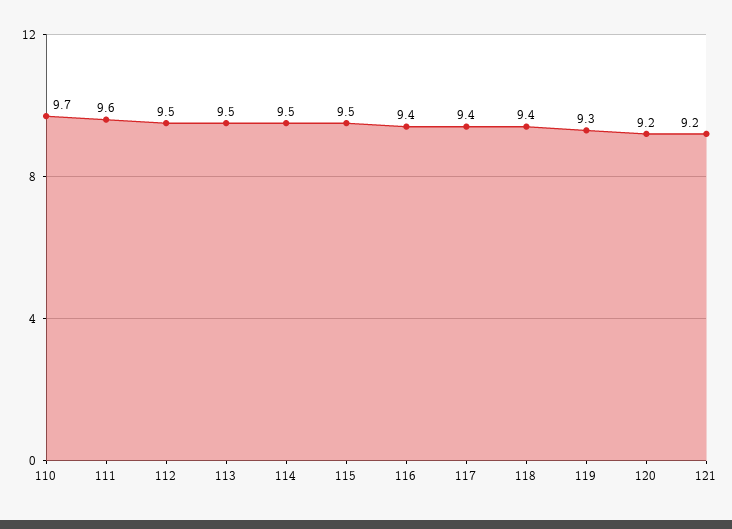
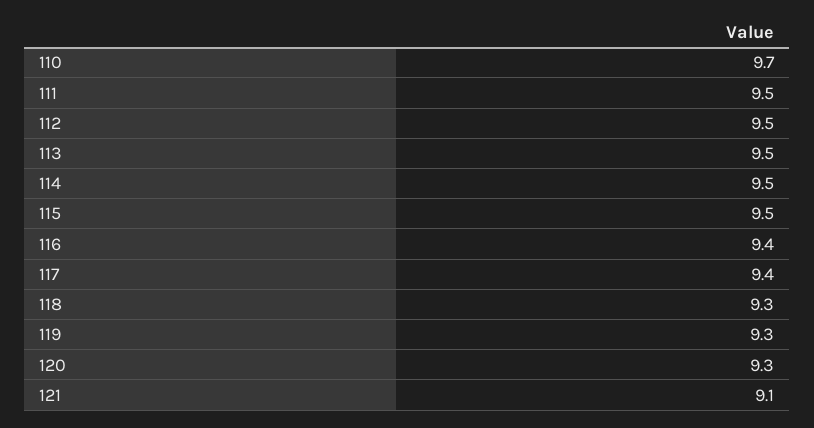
111: 9.6 -> 9.5
118: 9.4 -> 9.3
120: 9.2 -> 9.3
121: 9.2 -> 9.1

